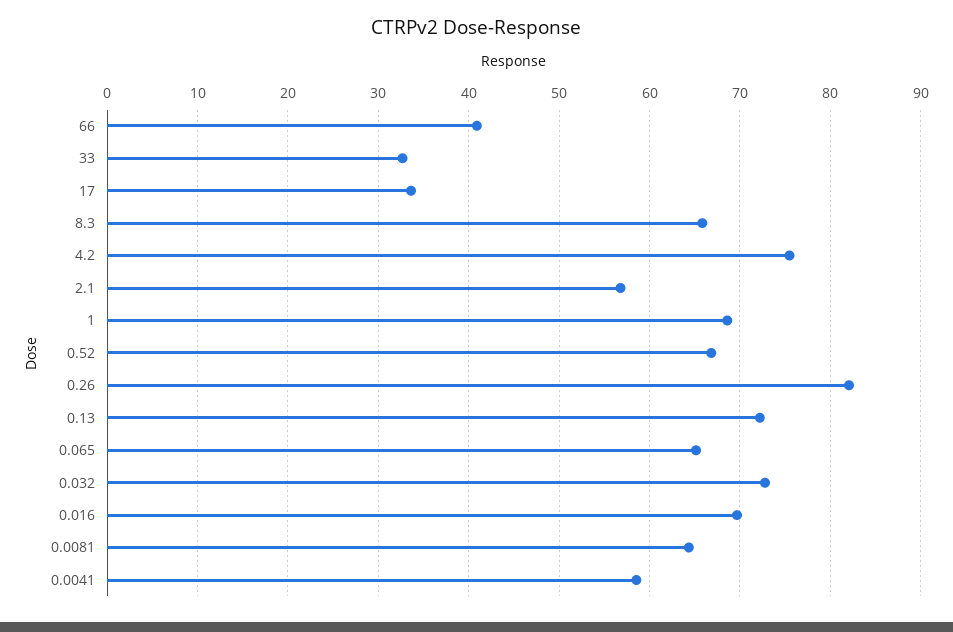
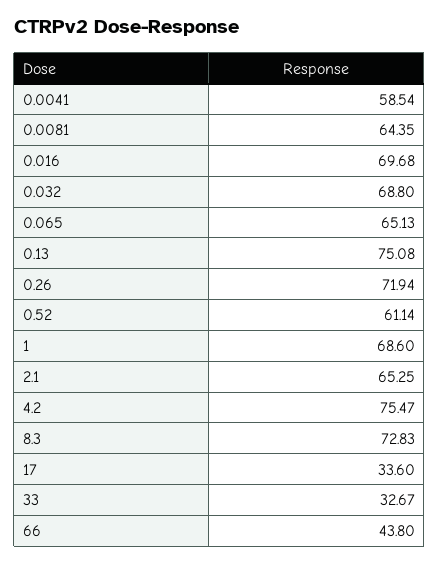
66: 41 -> 43.8
8.3: 66 -> 72.83
2.1: 57 -> 65.25
0.52: 67 -> 61.14
0.26: 82 -> 71.94
0.13: 72 -> 75.08
0.032: 73 -> 68.8

